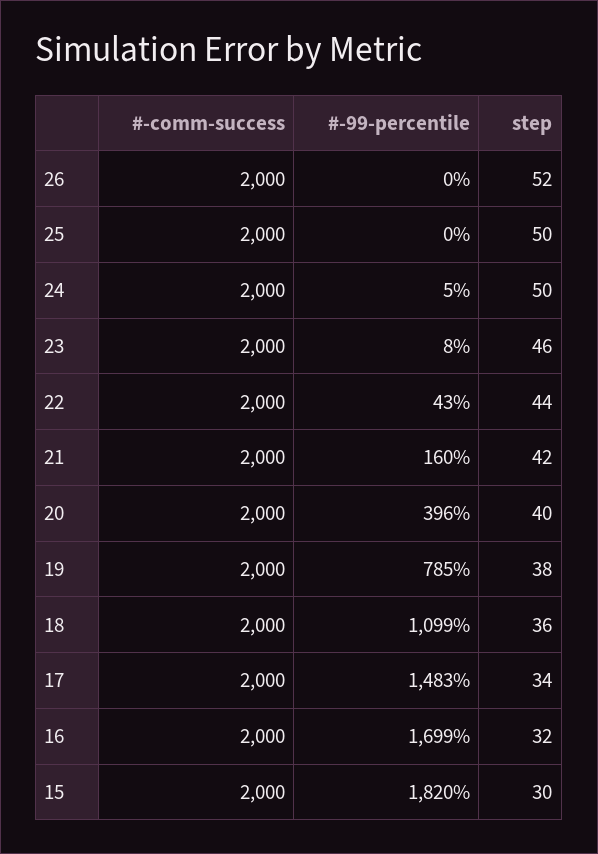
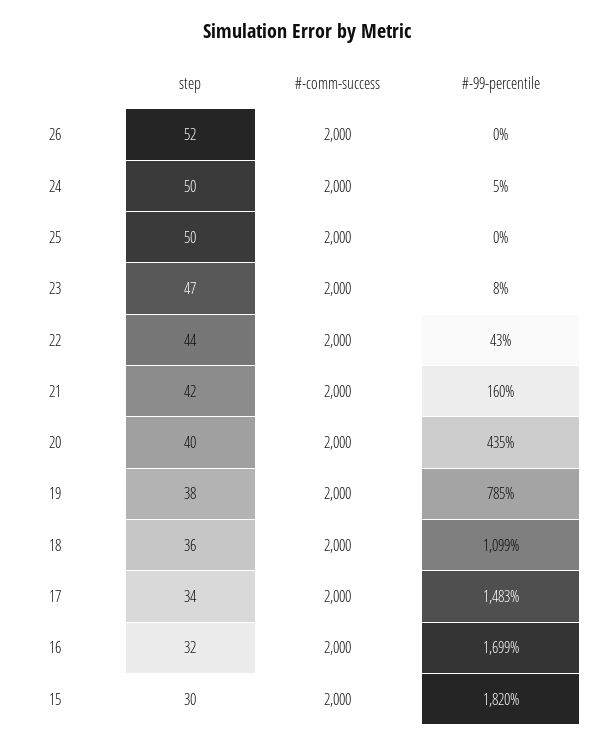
step, 23: 46 -> 47
#-99-percentile, 20: 396 -> 435

